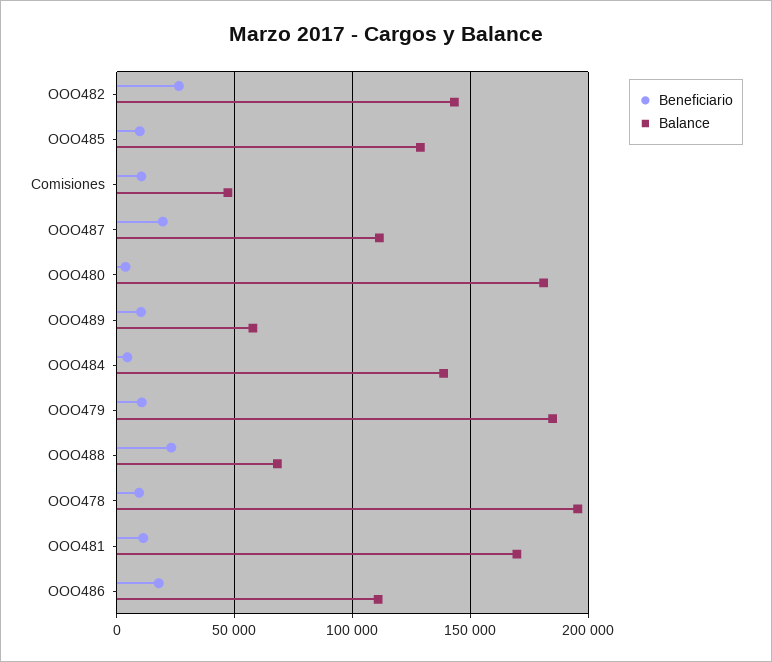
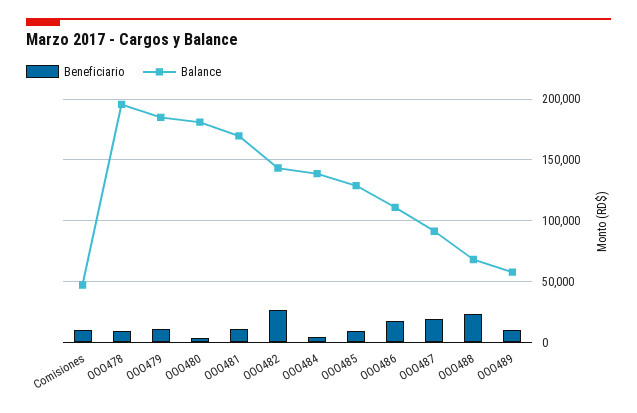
Balance, OOO487: 110000 -> 90000

